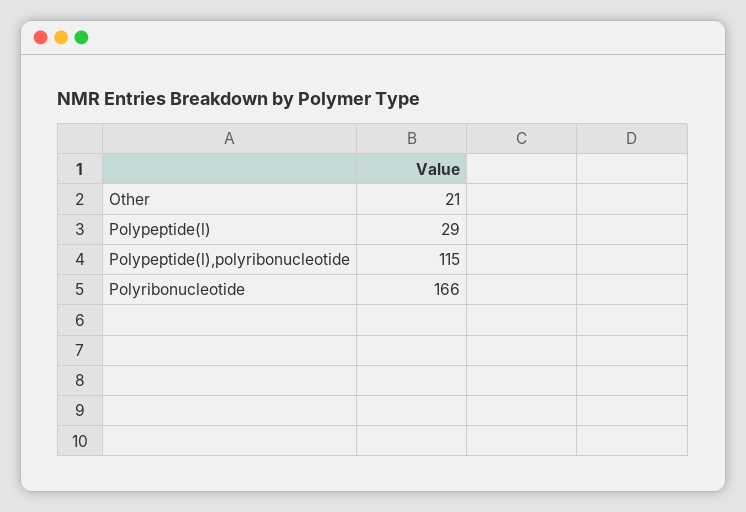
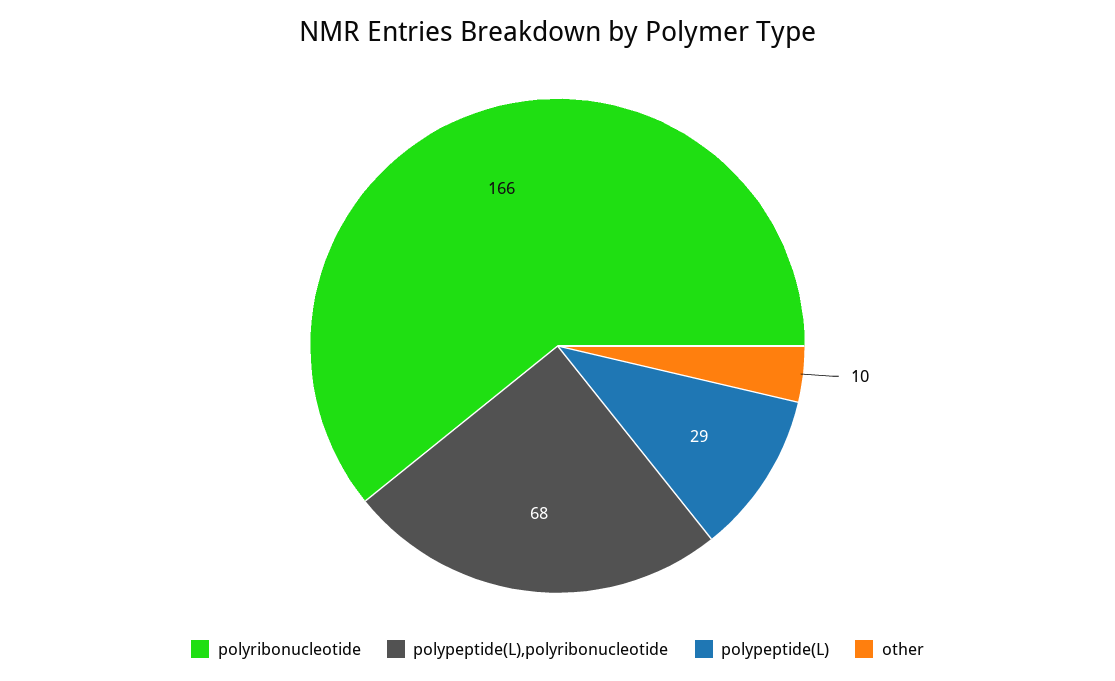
Other: 21 -> 10
Polypeptide(l),polyribonucleotide: 115 -> 68

